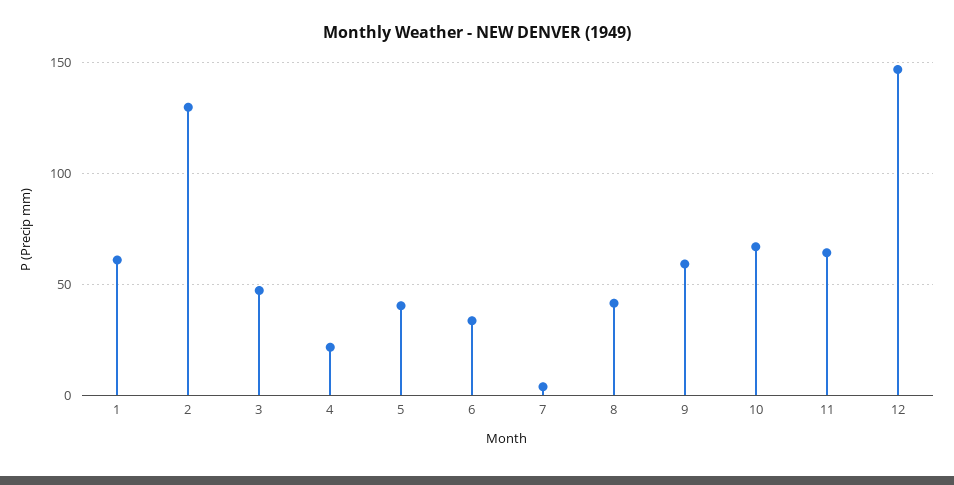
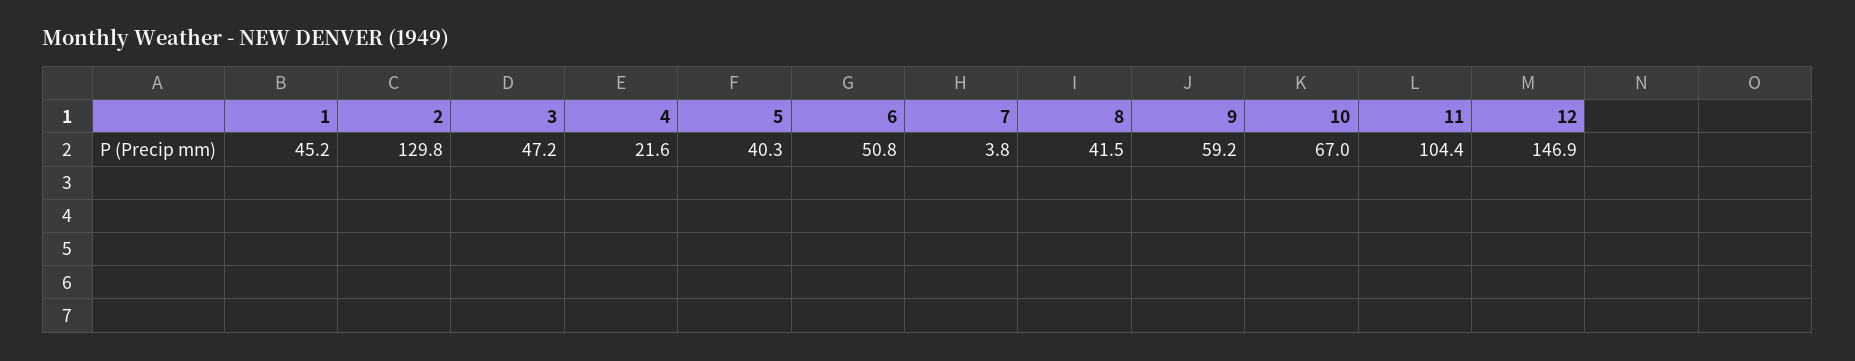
1: 60 -> 45.2
6: 35 -> 50.8
11: 65 -> 104.4

